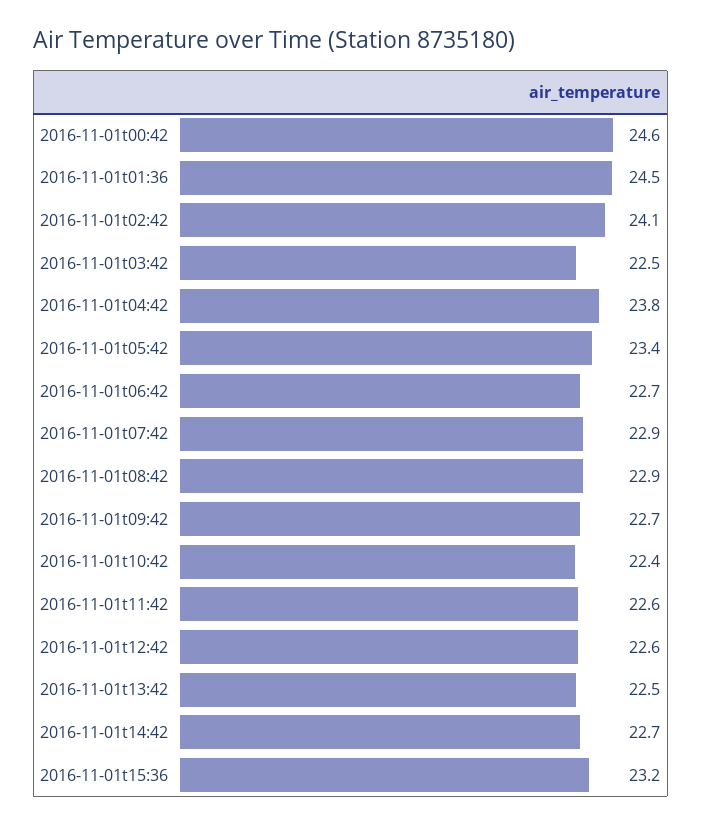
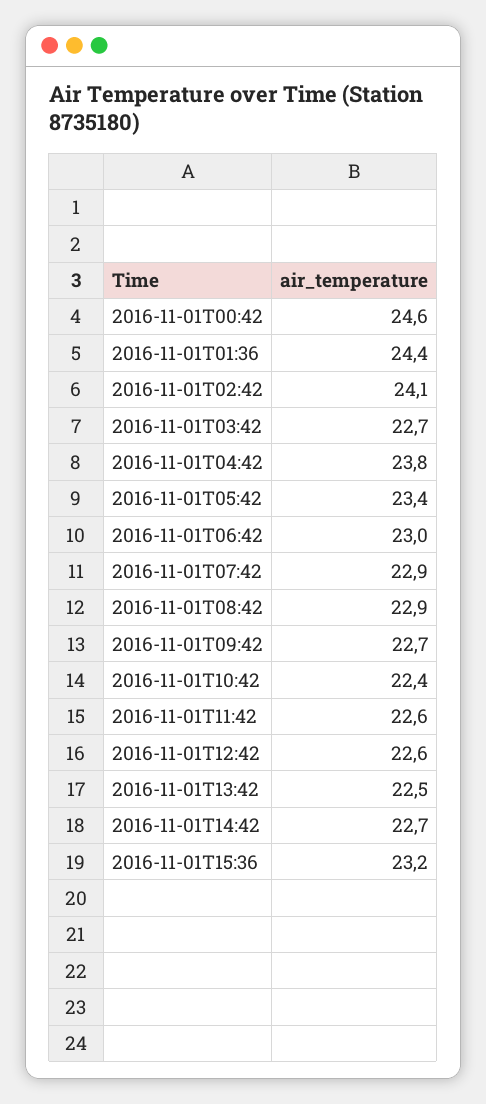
2016-11-01t01:36: 24.5 -> 24.4
2016-11-01t03:42: 22.5 -> 22.7
2016-11-01t06:42: 22.7 -> 23

